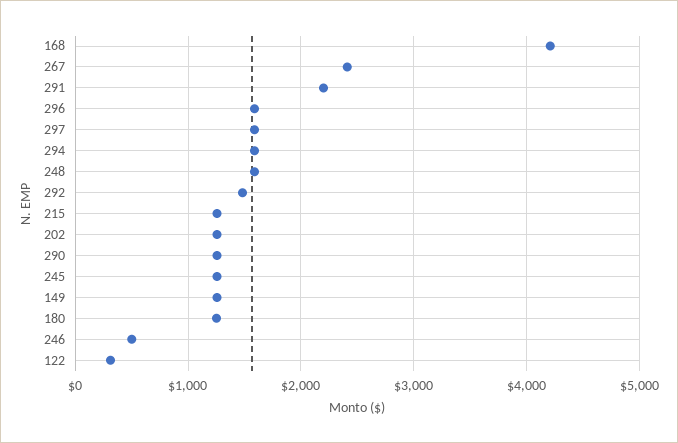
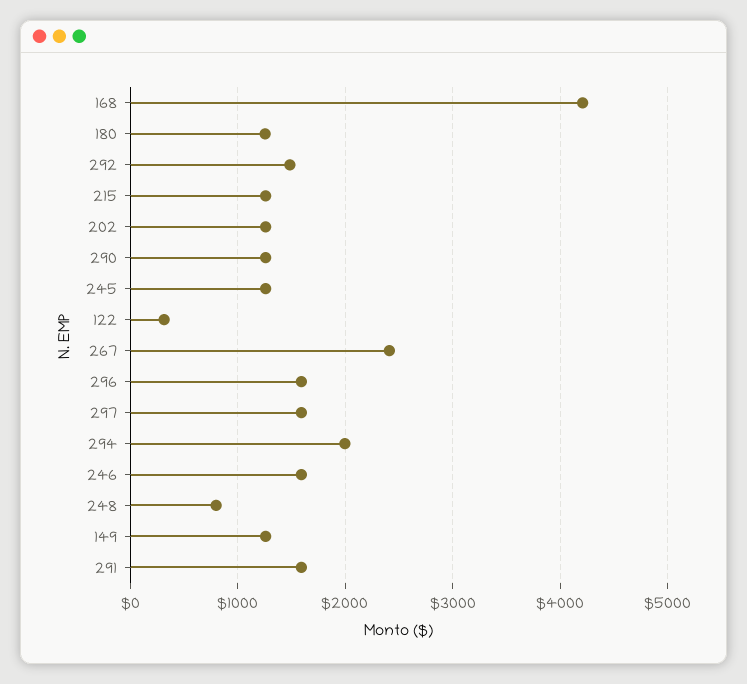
291: 2200 -> 1600
294: 1600 -> 2000
248: 1600 -> 800
246: 500 -> 1600

